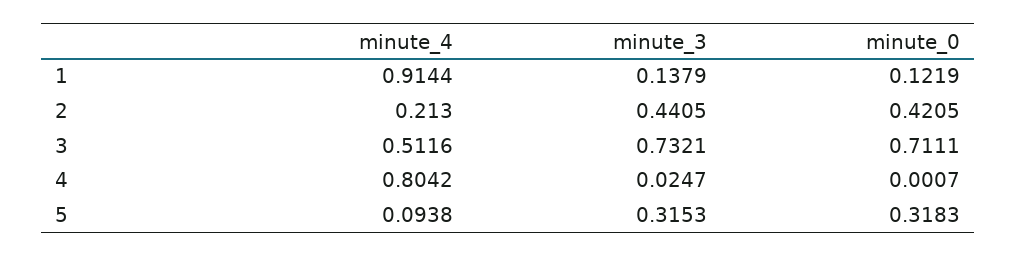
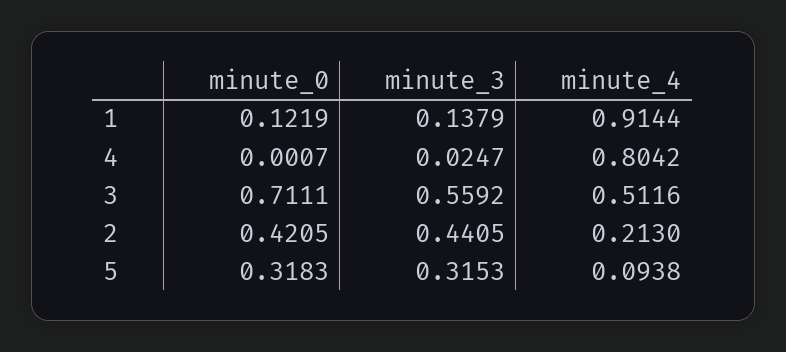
minute_3, 3: 0.7321 -> 0.5592

